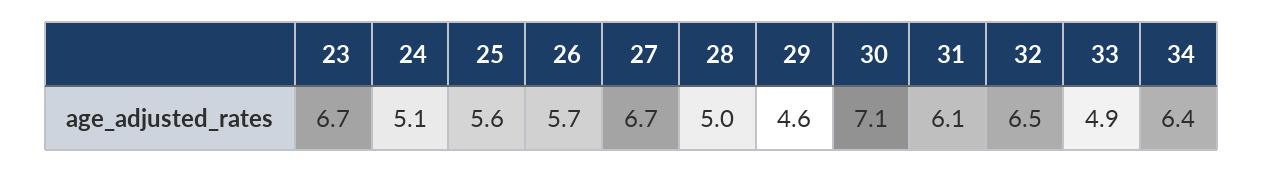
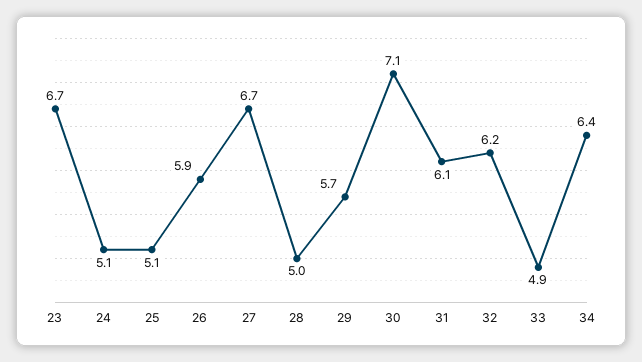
25: 5.6 -> 5.1
26: 5.7 -> 5.9
29: 4.6 -> 5.7
32: 6.5 -> 6.2

